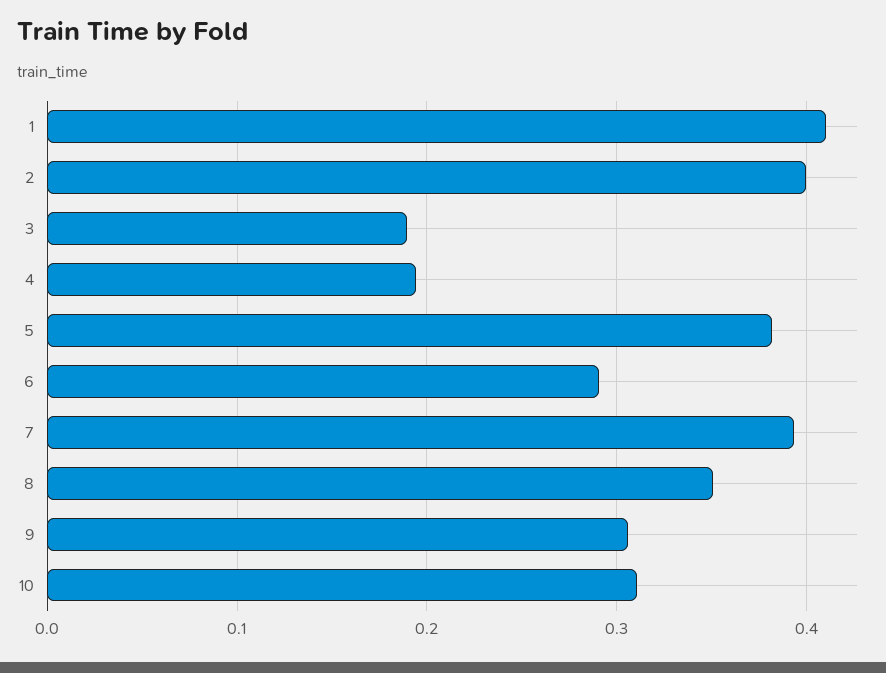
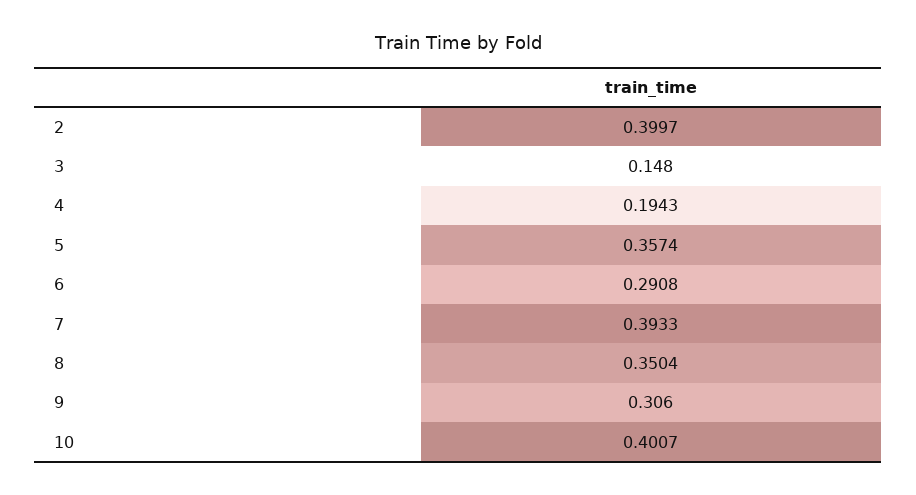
1: 0.41 -> none
3: 0.19 -> 0.148
5: 0.38 -> 0.3574
10: 0.31 -> 0.4007

